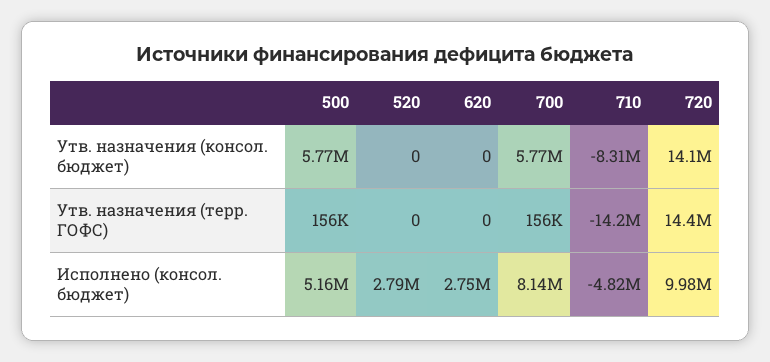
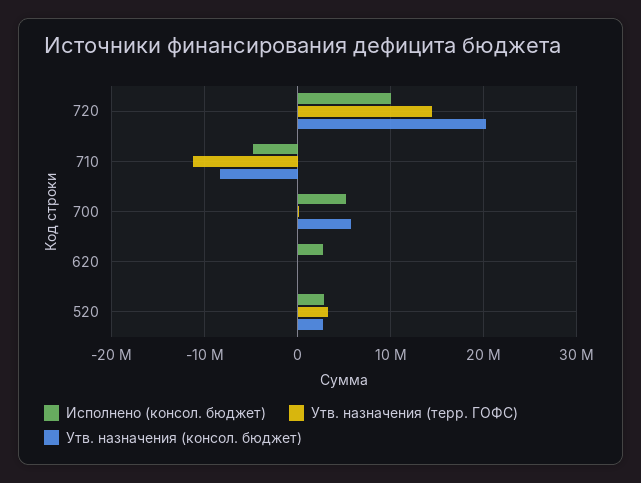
Утв. назначения (консол. бюджет), 500: 5770000 -> none
Утв. назначения (консол. бюджет), 520: 0 -> 3000000
Утв. назначения (консол. бюджет), 720: 14100000 -> 20000000
Утв. назначения (терр. ГОФС), 500: 156000 -> none
Утв. назначения (терр. ГОФС), 520: 0 -> 3000000
Утв. назначения (терр. ГОФС), 710: -14200000 -> -11000000
Исполнено (консол. бюджет), 500: 5160000 -> none
Исполнено (консол. бюджет), 700: 8140000 -> 5000000

